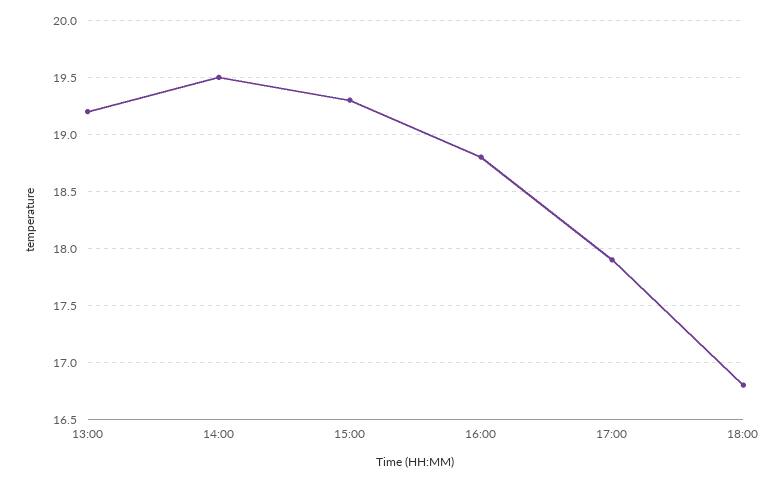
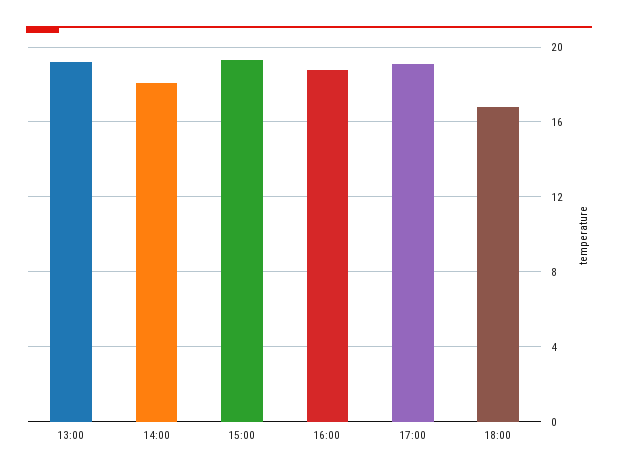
14:00: 19.5 -> 18
17:00: 17.9 -> 19

